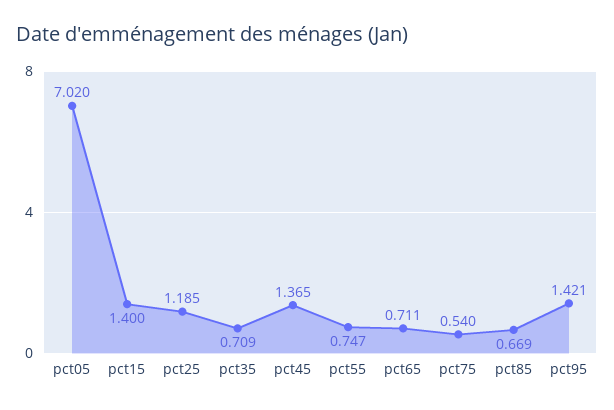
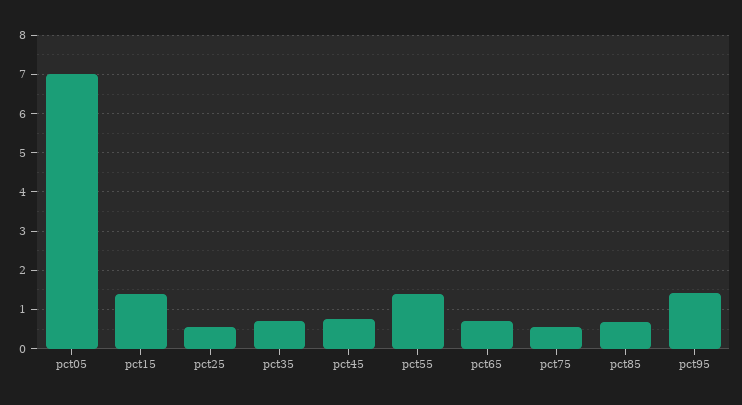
pct25: 1.185 -> 0.6
pct45: 1.365 -> 0.8
pct55: 0.747 -> 1.4

